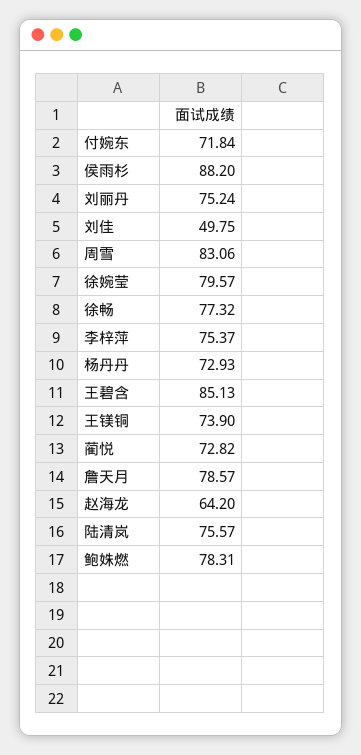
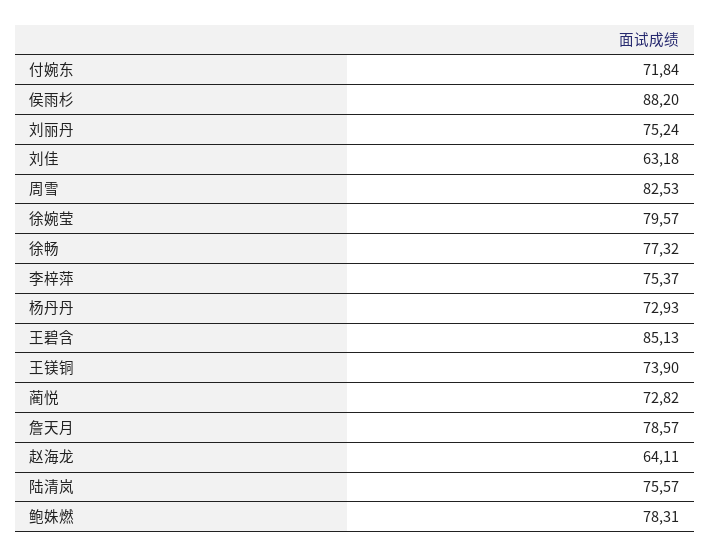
刘佳: 49.75 -> 63.18
周雪: 83.06 -> 82.53
赵海龙: 64.2 -> 64.11

